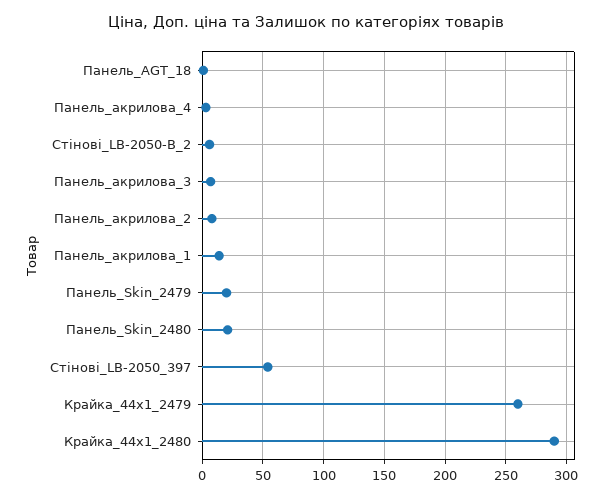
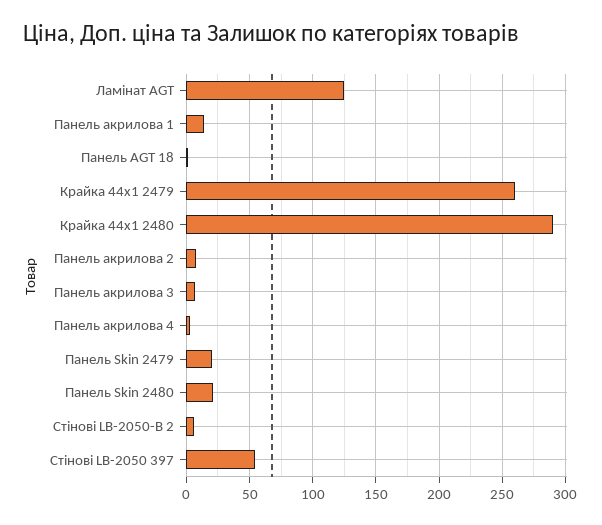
Ламінат AGT: none -> 125

